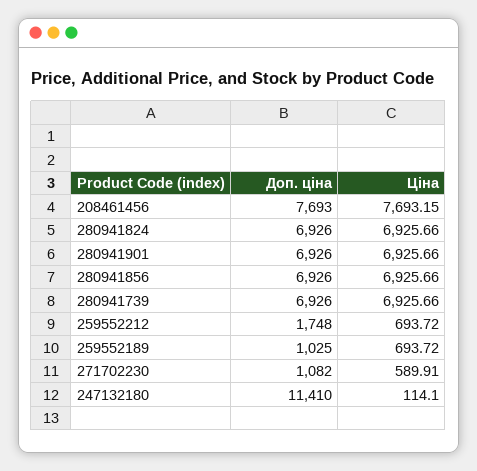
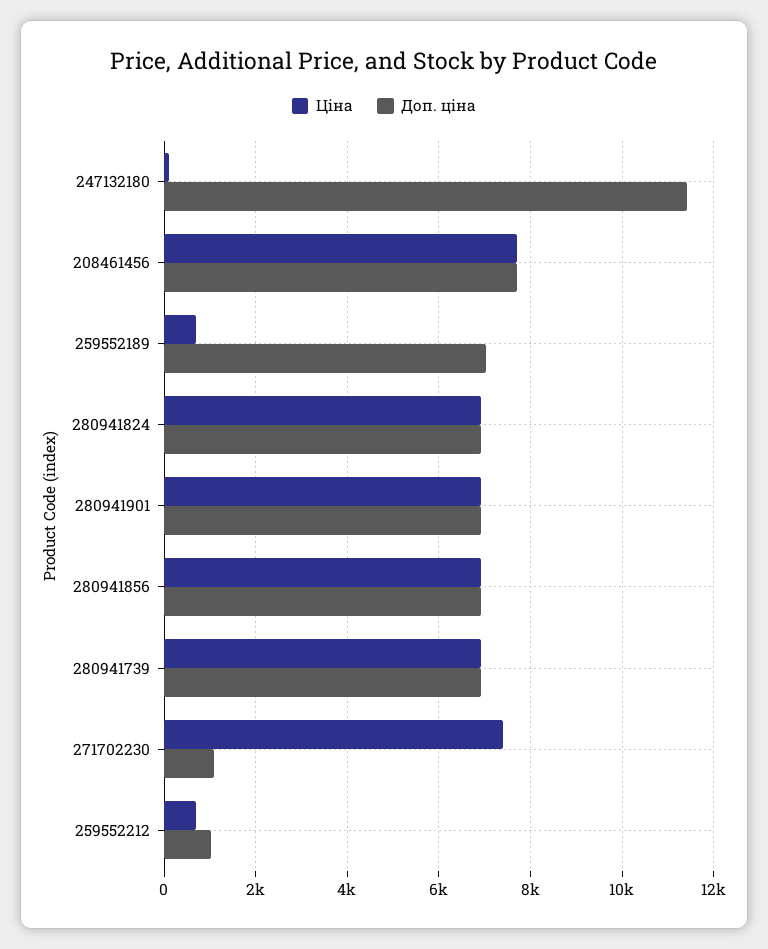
Доп. ціна, 259552212: 1748 -> 1000
Доп. ціна, 259552189: 1025 -> 7000
Ціна, 271702230: 589.91 -> 7400

